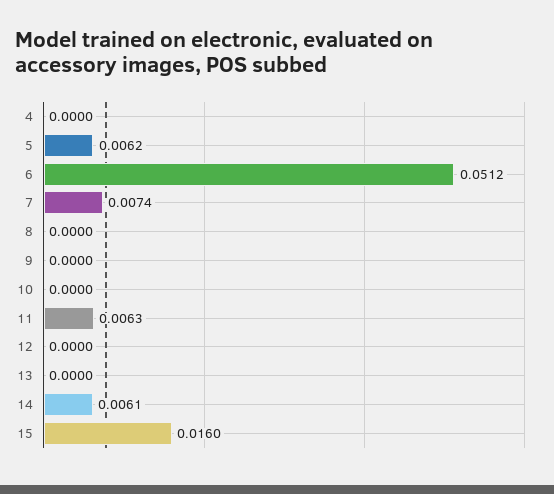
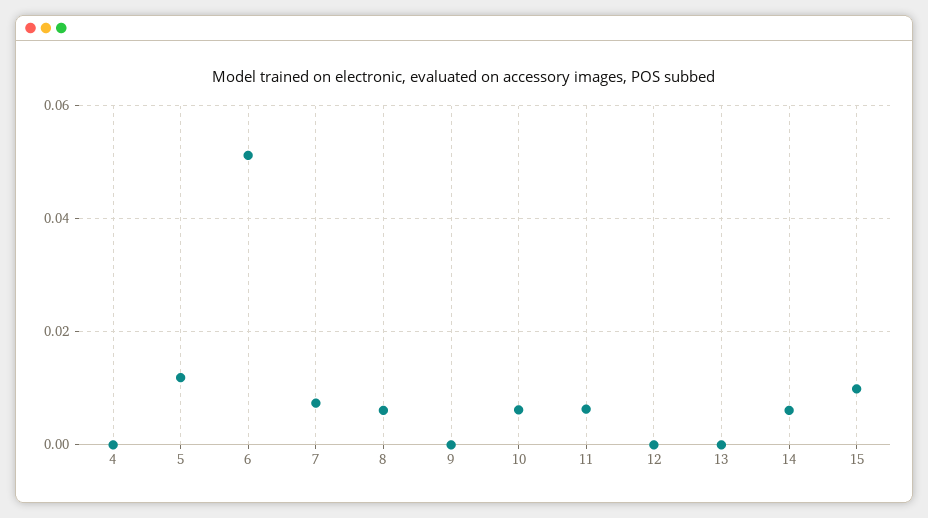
5: 0.0062 -> 0.012
8: 0 -> 0.006
10: 0 -> 0.006
15: 0.016 -> 0.01

